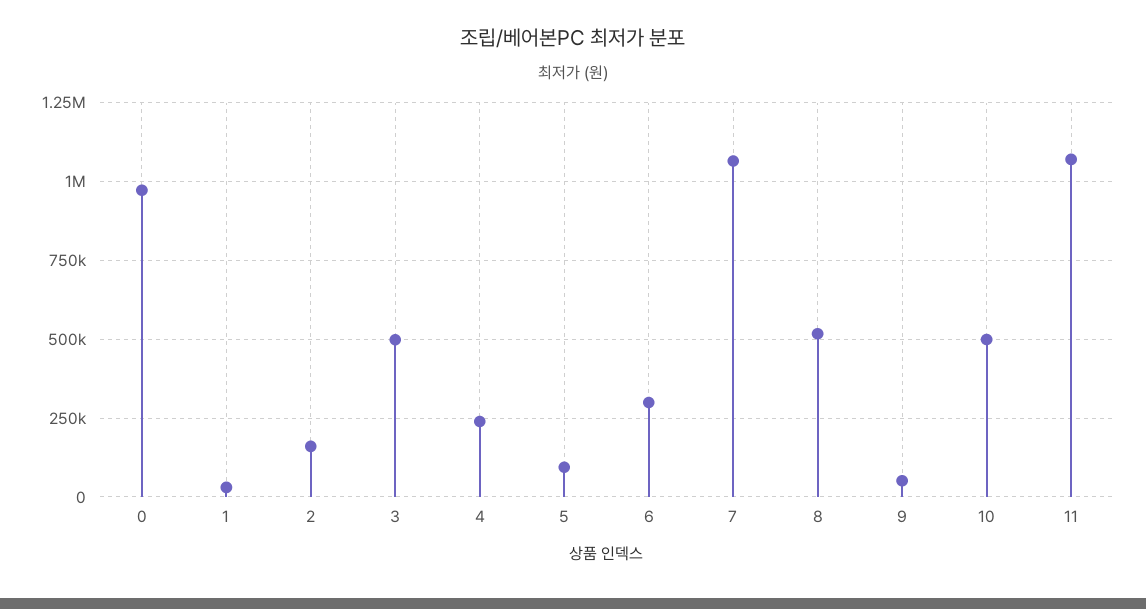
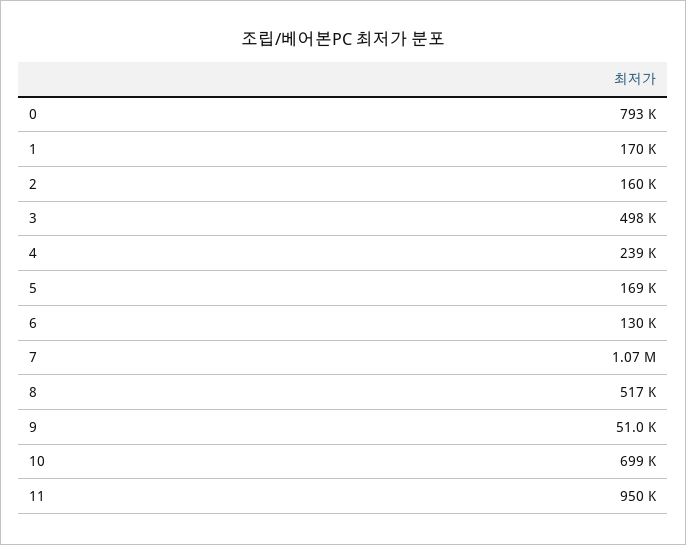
0: 975000 -> 793000
1: 25000 -> 170000
5: 100000 -> 169000
6: 300000 -> 130000
10: 500000 -> 699000
11: 1075000 -> 950000

